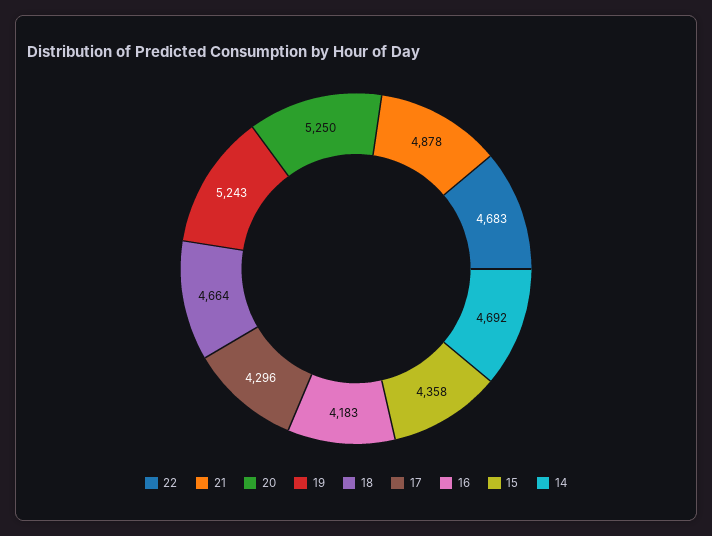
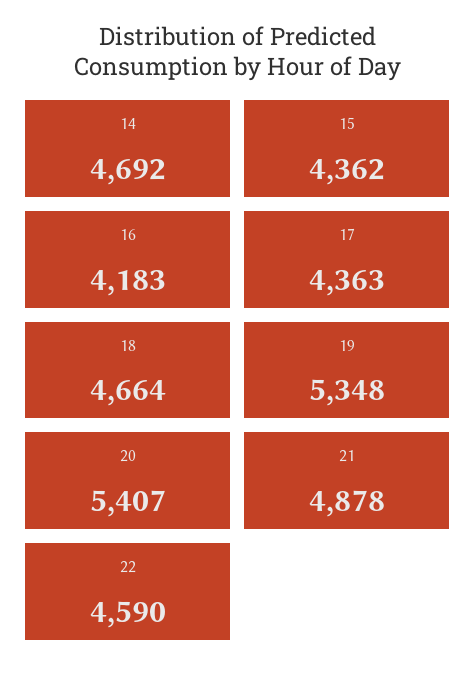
22: 4683 -> 4590
20: 5250 -> 5407
19: 5243 -> 5348
17: 4296 -> 4363
15: 4358 -> 4362

